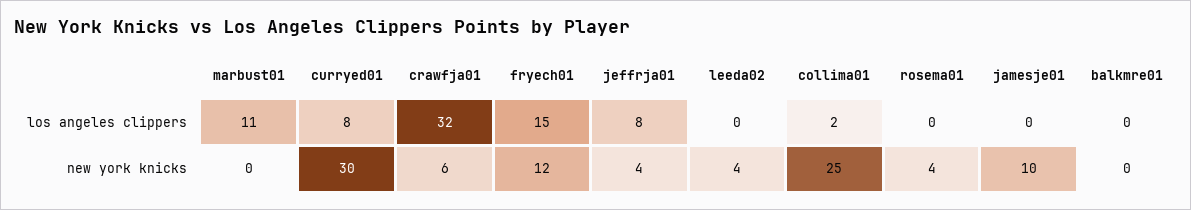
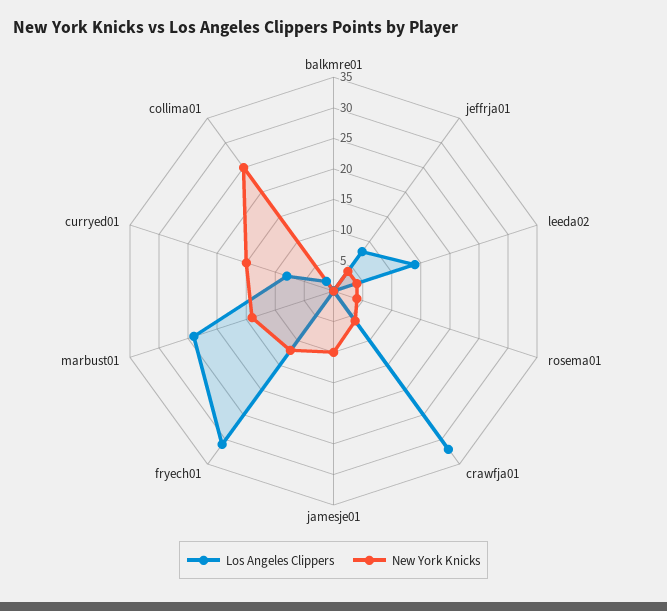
los angeles clippers, marbust01: 11 -> 25
los angeles clippers, fryech01: 15 -> 30
los angeles clippers, leeda02: 0 -> 15
new york knicks, marbust01: 0 -> 15
new york knicks, curryed01: 30 -> 15

